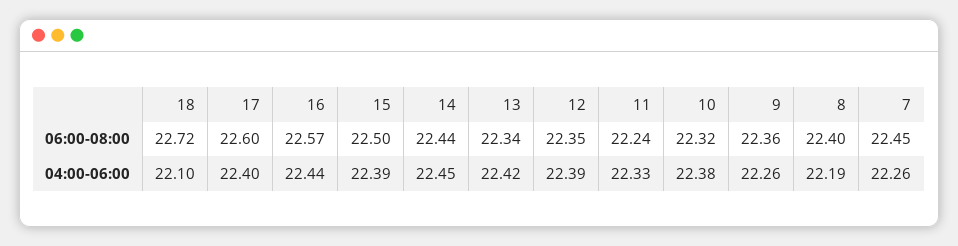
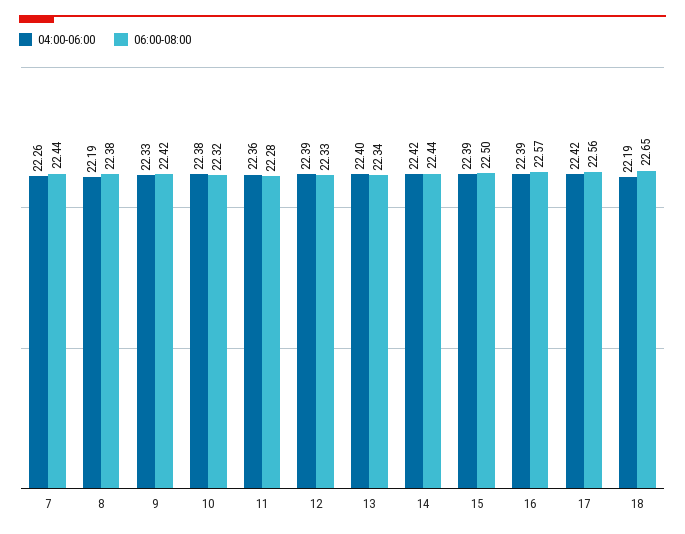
06:00-08:00, 18: 22.72 -> 22.65
06:00-08:00, 17: 22.6 -> 22.56
06:00-08:00, 12: 22.35 -> 22.33
06:00-08:00, 11: 22.24 -> 22.28
06:00-08:00, 9: 22.36 -> 22.42
06:00-08:00, 8: 22.4 -> 22.38
06:00-08:00, 7: 22.45 -> 22.44
04:00-06:00, 18: 22.1 -> 22.19
04:00-06:00, 17: 22.4 -> 22.42
04:00-06:00, 16: 22.44 -> 22.39
04:00-06:00, 14: 22.45 -> 22.42
04:00-06:00, 13: 22.42 -> 22.4
04:00-06:00, 11: 22.33 -> 22.36
04:00-06:00, 9: 22.26 -> 22.33

